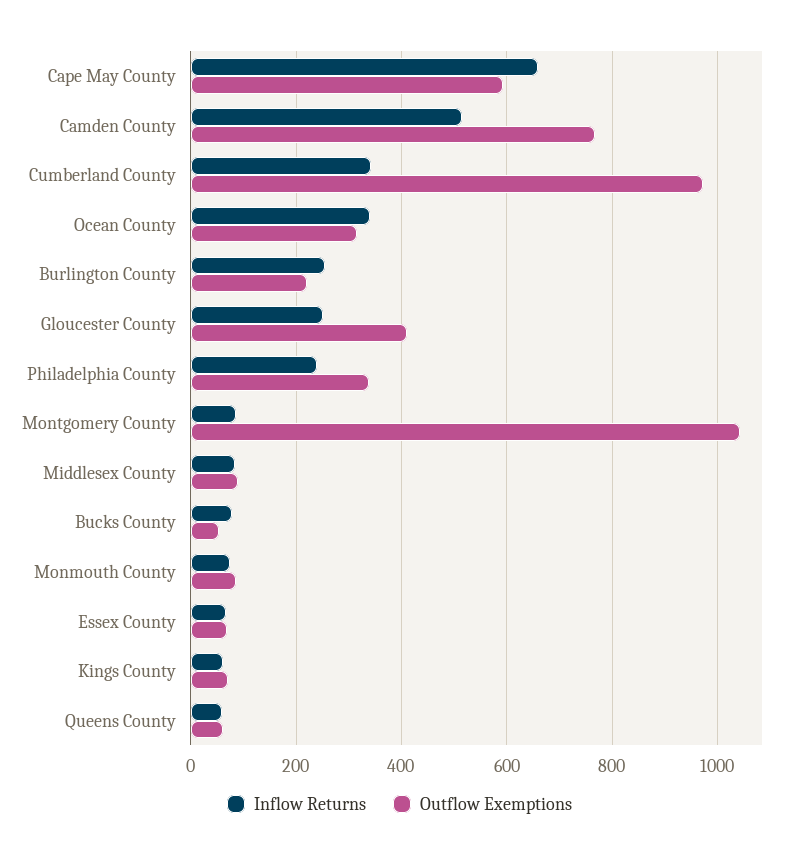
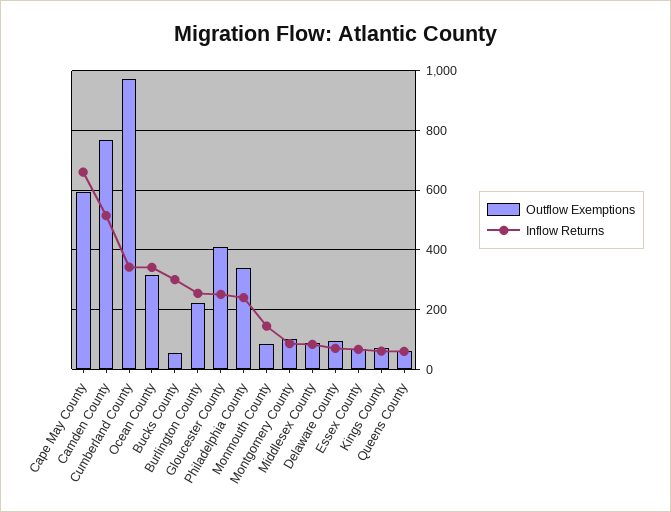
Outflow Exemptions, Montgomery County: 1040 -> 100
Inflow Returns, Bucks County: 80 -> 300
Inflow Returns, Monmouth County: 80 -> 150
Outflow Exemptions, Delaware County: none -> 100
Inflow Returns, Delaware County: none -> 75

